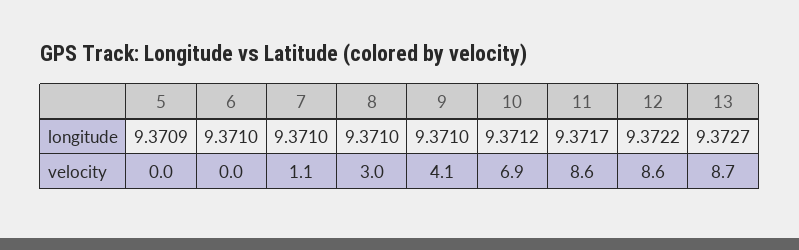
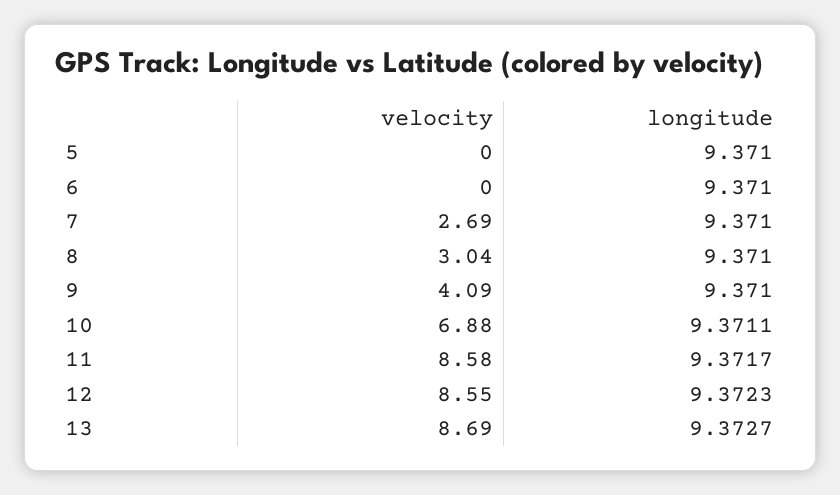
5, longitude: 9.3709 -> 9.371
10, longitude: 9.3712 -> 9.3711
12, longitude: 9.3722 -> 9.3723
7, velocity: 1.1 -> 2.69

